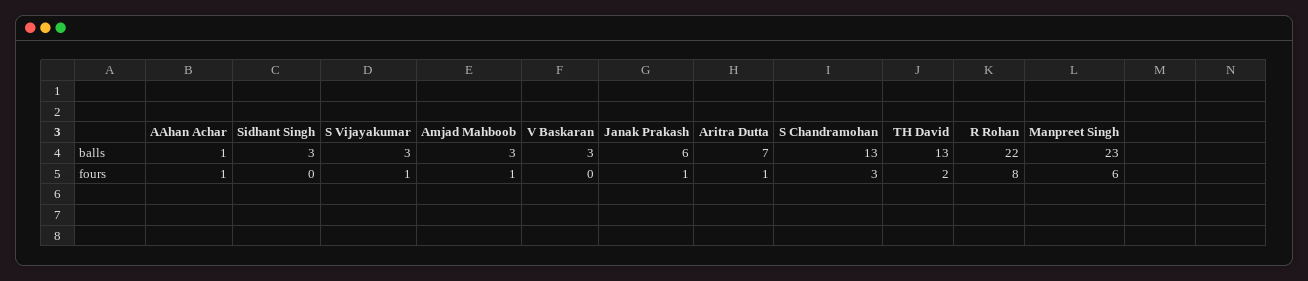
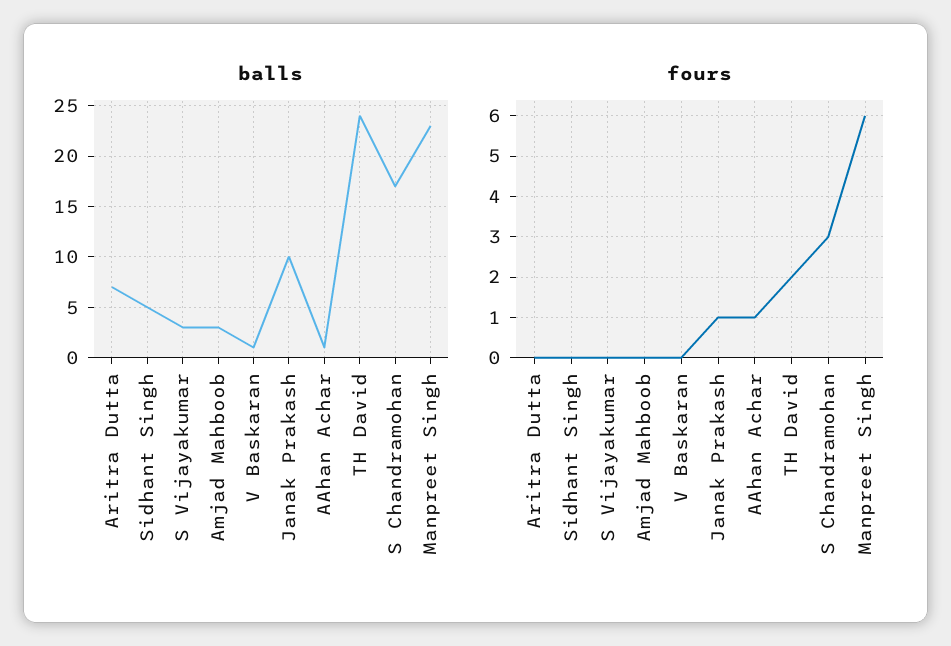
balls, Sidhant Singh: 3 -> 5
balls, V Baskaran: 3 -> 1
balls, Janak Prakash: 6 -> 10
balls, S Chandramohan: 13 -> 17
balls, TH David: 13 -> 24
balls, R Rohan: 22 -> none
fours, S Vijayakumar: 1 -> 0
fours, Amjad Mahboob: 1 -> 0
fours, Aritra Dutta: 1 -> 0
fours, R Rohan: 8 -> none

